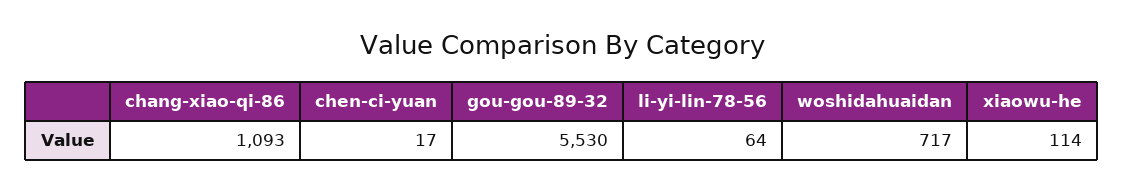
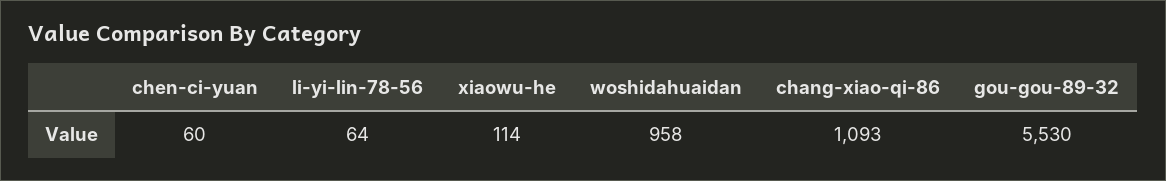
chen-ci-yuan: 17 -> 60
woshidahuaidan: 717 -> 958

